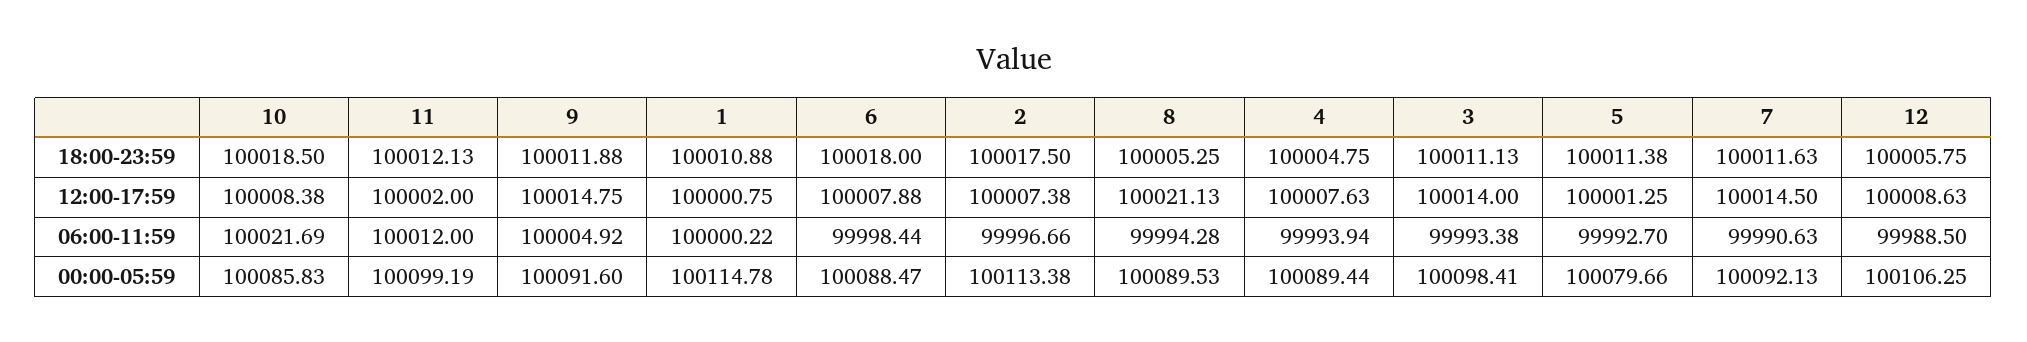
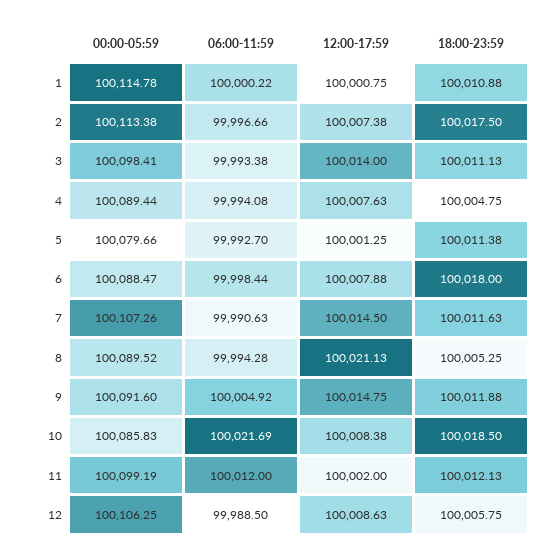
4, 06:00-11:59: 99993.94 -> 99994.08
8, 00:00-05:59: 100089.53 -> 100089.52
7, 00:00-05:59: 100092.13 -> 100107.26

